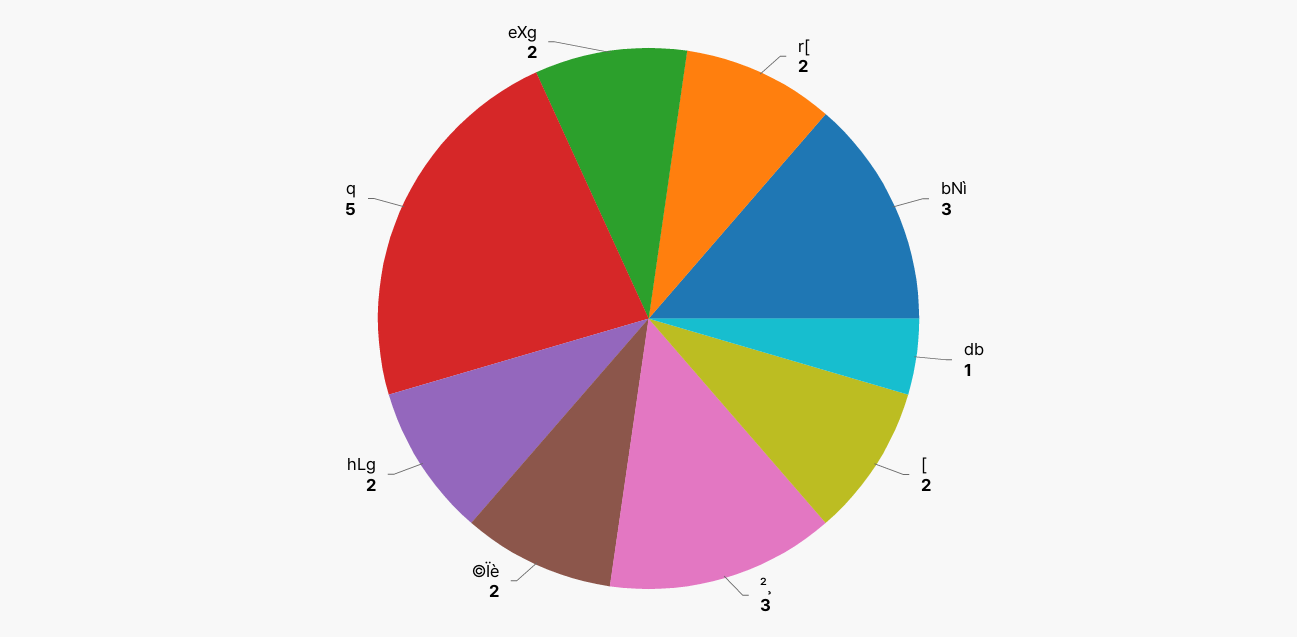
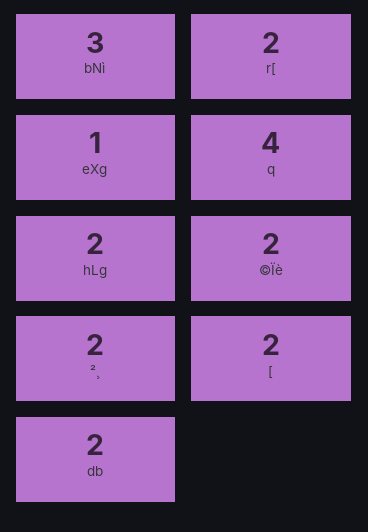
db: 1 -> 2
²¸: 3 -> 2
q: 5 -> 4
eXg: 2 -> 1

